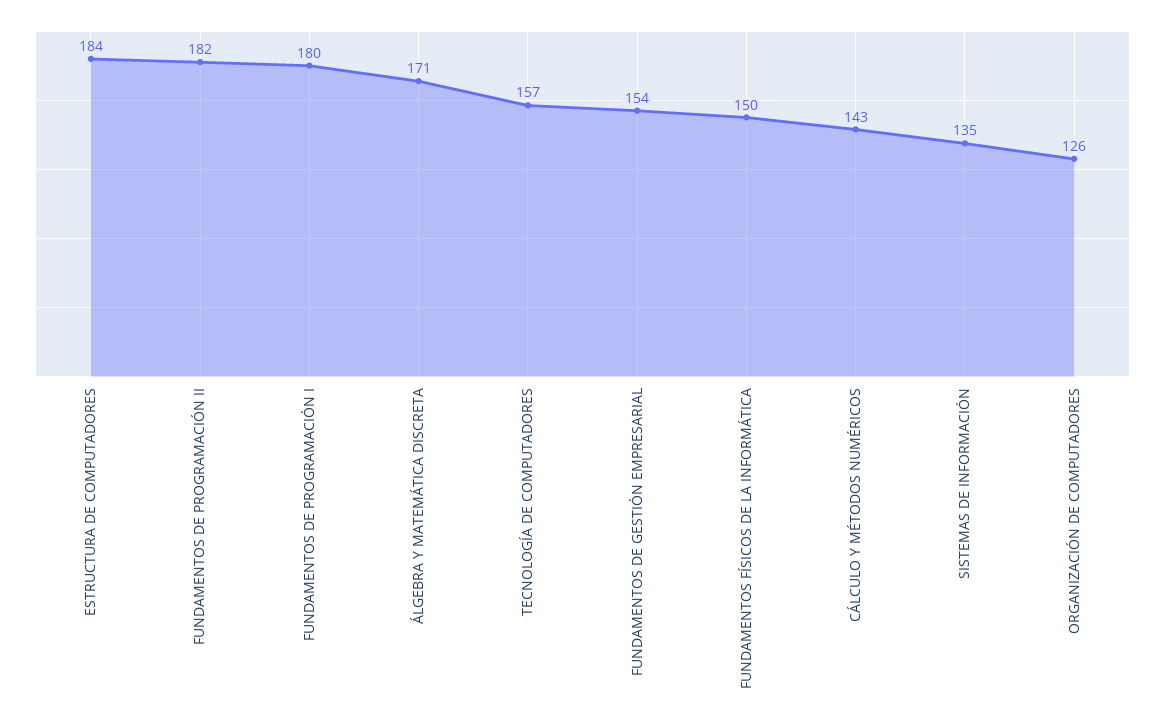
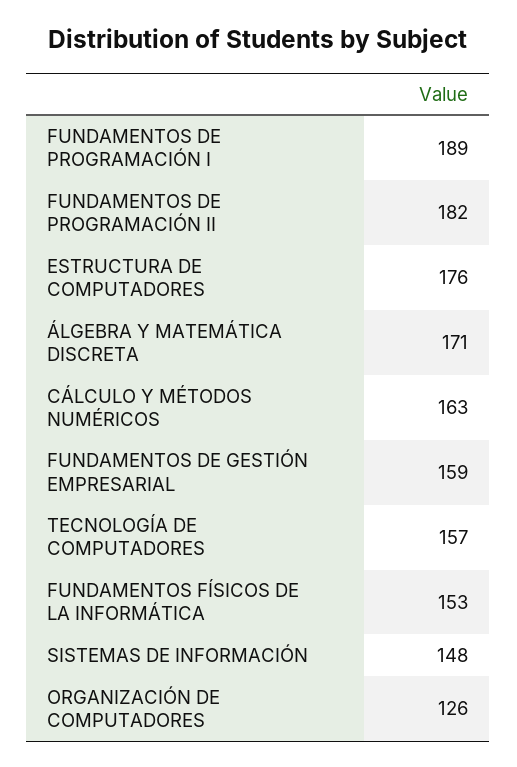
ESTRUCTURA DE COMPUTADORES: 184 -> 176
FUNDAMENTOS DE PROGRAMACIÓN I: 180 -> 189
FUNDAMENTOS DE GESTIÓN EMPRESARIAL: 154 -> 159
FUNDAMENTOS FÍSICOS DE LA INFORMÁTICA: 150 -> 153
CÁLCULO Y MÉTODOS NUMÉRICOS: 143 -> 163
SISTEMAS DE INFORMACIÓN: 135 -> 148

